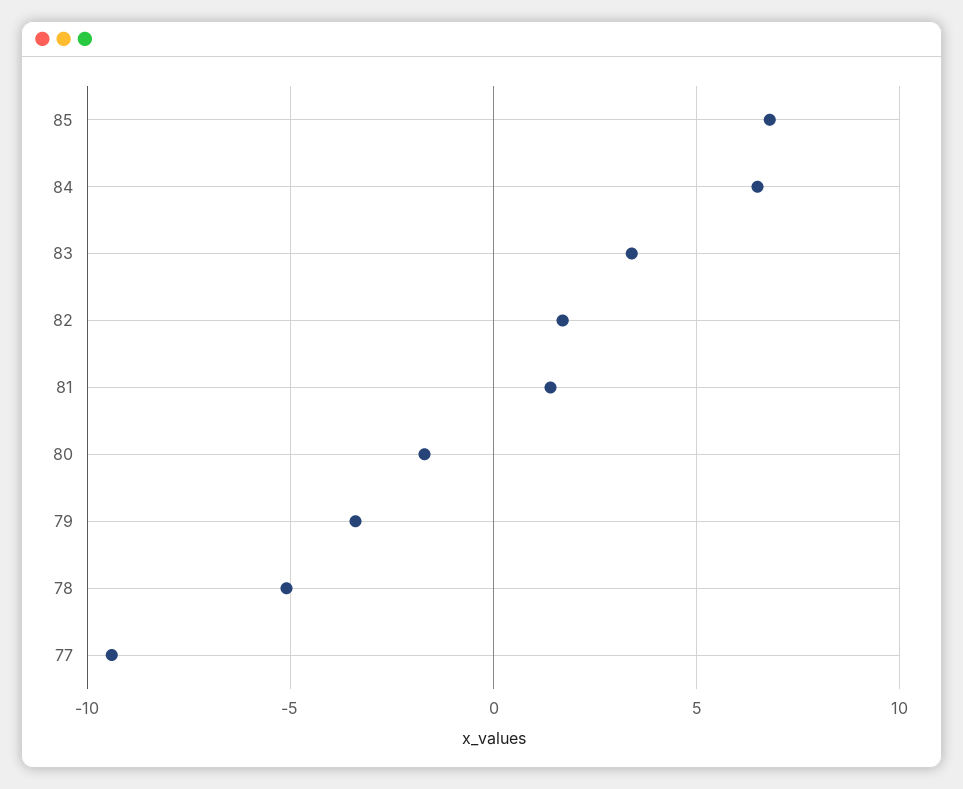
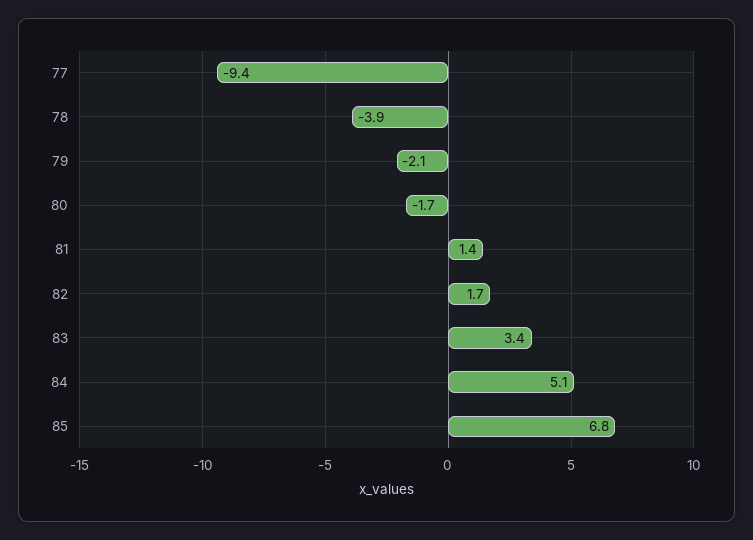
84: 6.5 -> 5.1
79: -3.5 -> -2.1
78: -5 -> -3.9

